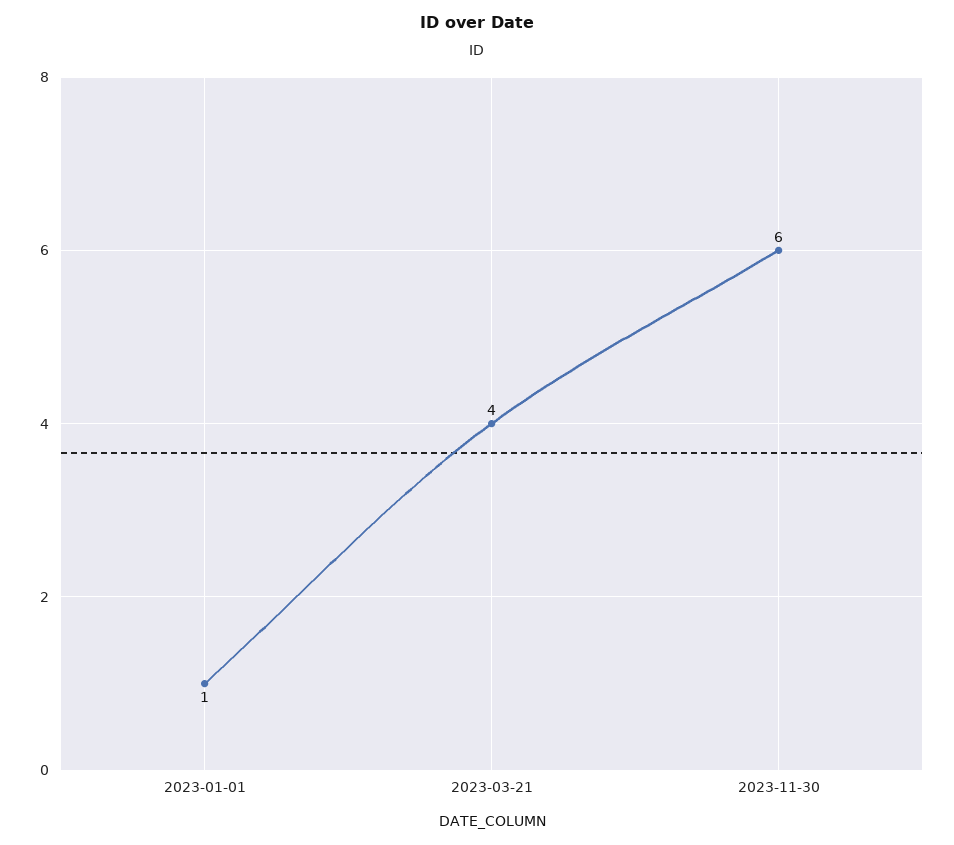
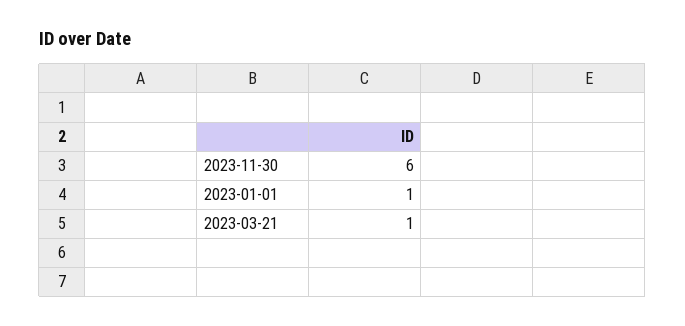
2023-03-21: 4 -> 1

